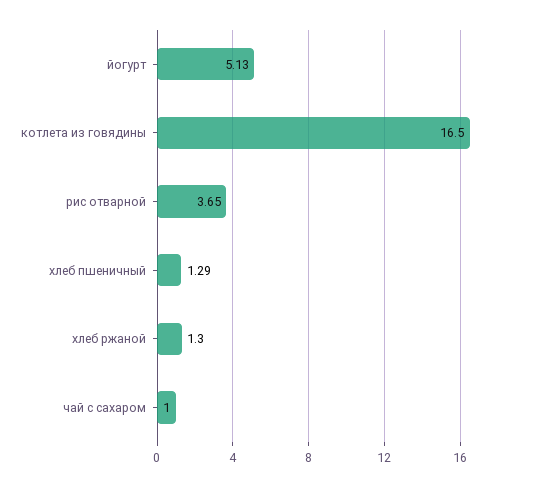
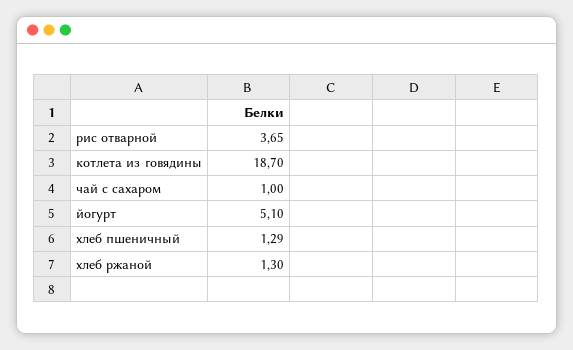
йогурт: 5.13 -> 5.1
котлета из говядины: 16.5 -> 18.7

